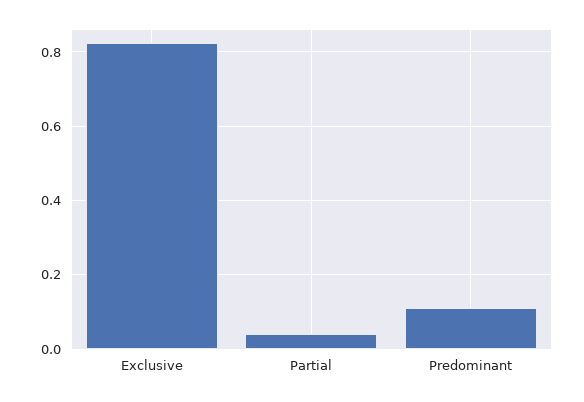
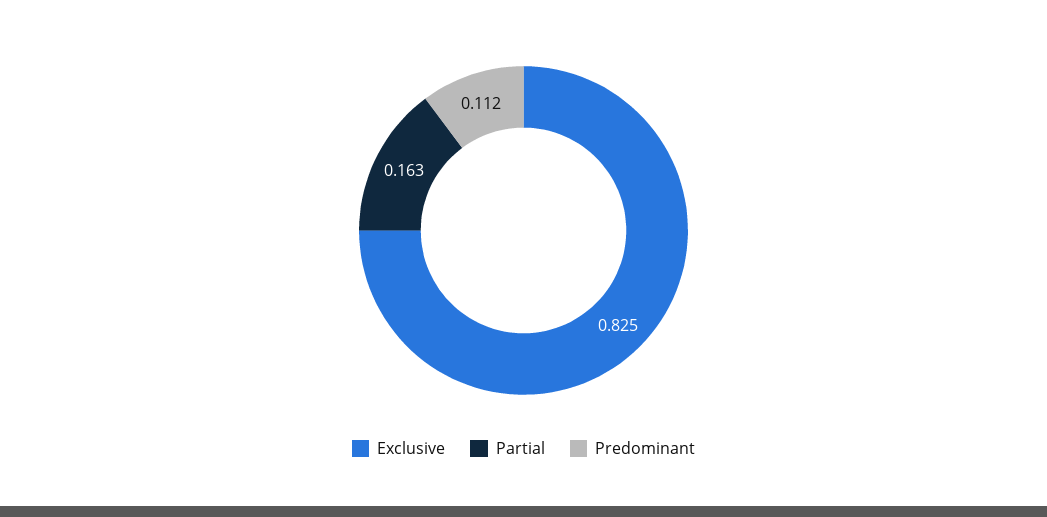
Partial: 0.04 -> 0.163

